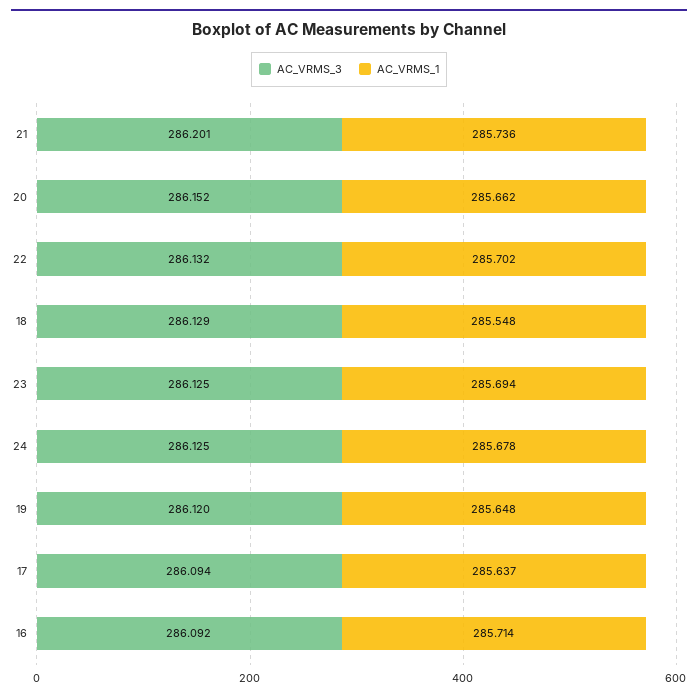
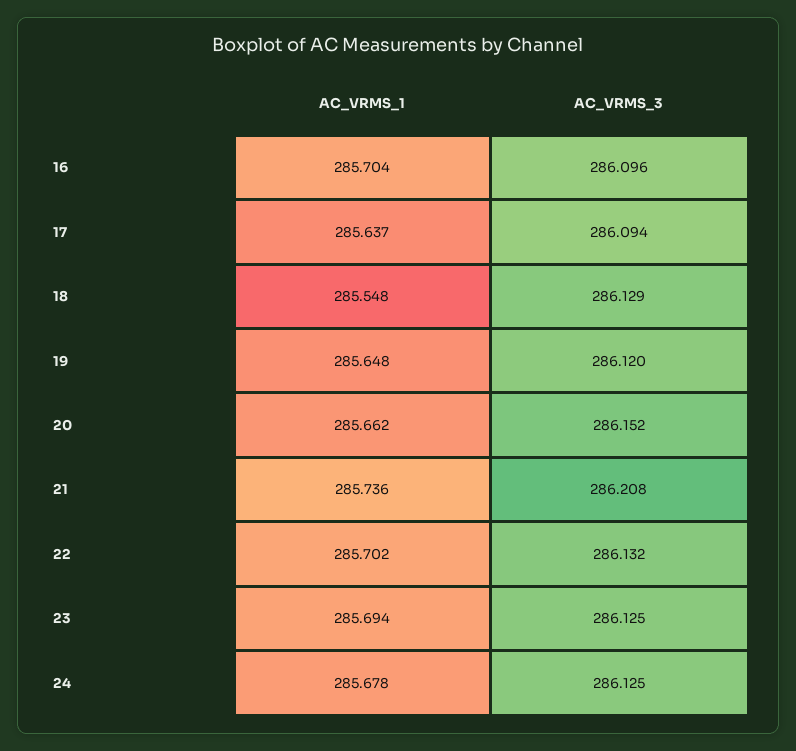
AC_VRMS_3, 21: 286.201 -> 286.208
AC_VRMS_3, 16: 286.092 -> 286.096
AC_VRMS_1, 16: 285.714 -> 285.704

